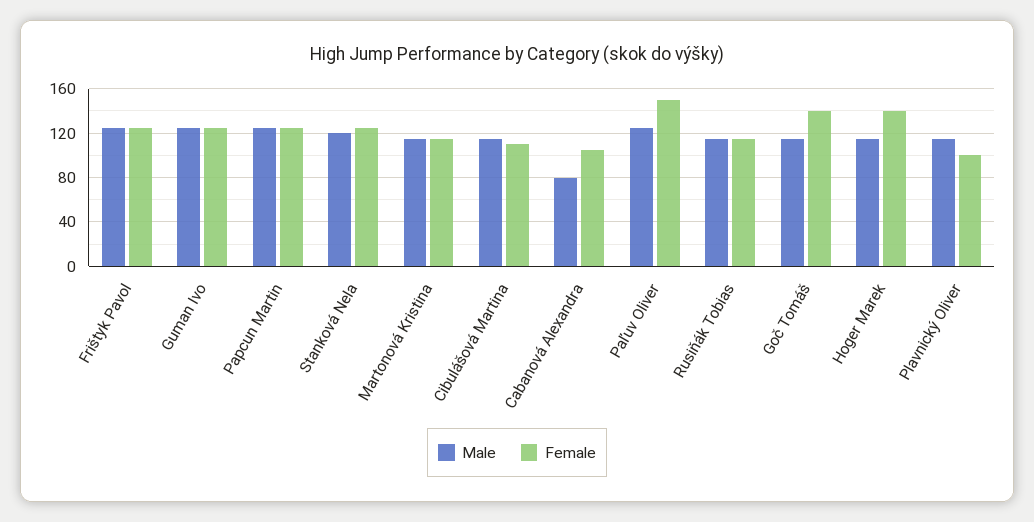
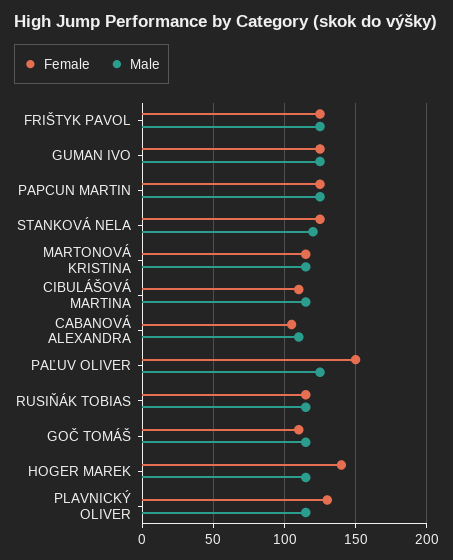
Male, Cabanová Alexandra: 80 -> 110
Female, Goč Tomáš: 140 -> 110
Female, Plavnický Oliver: 100 -> 130

